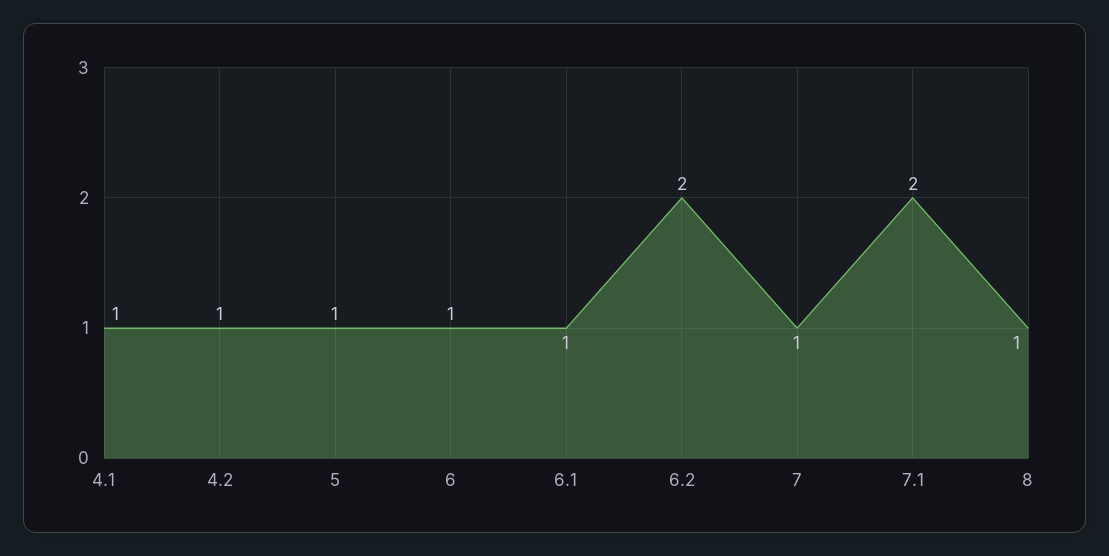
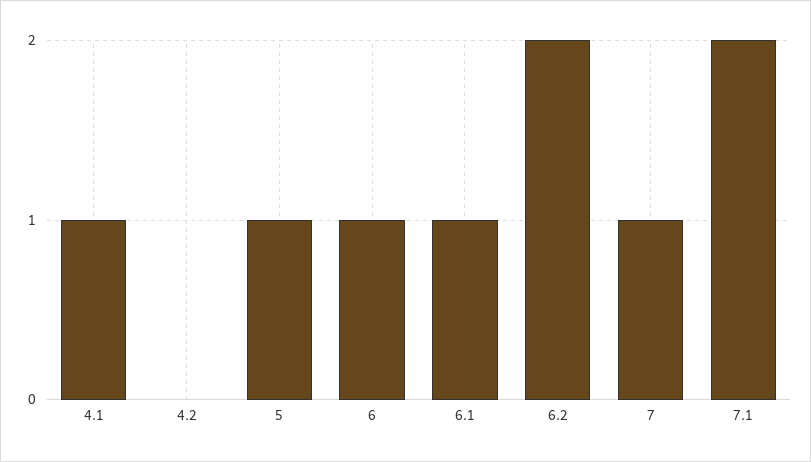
4.2: 1 -> 0
8: 1 -> none

